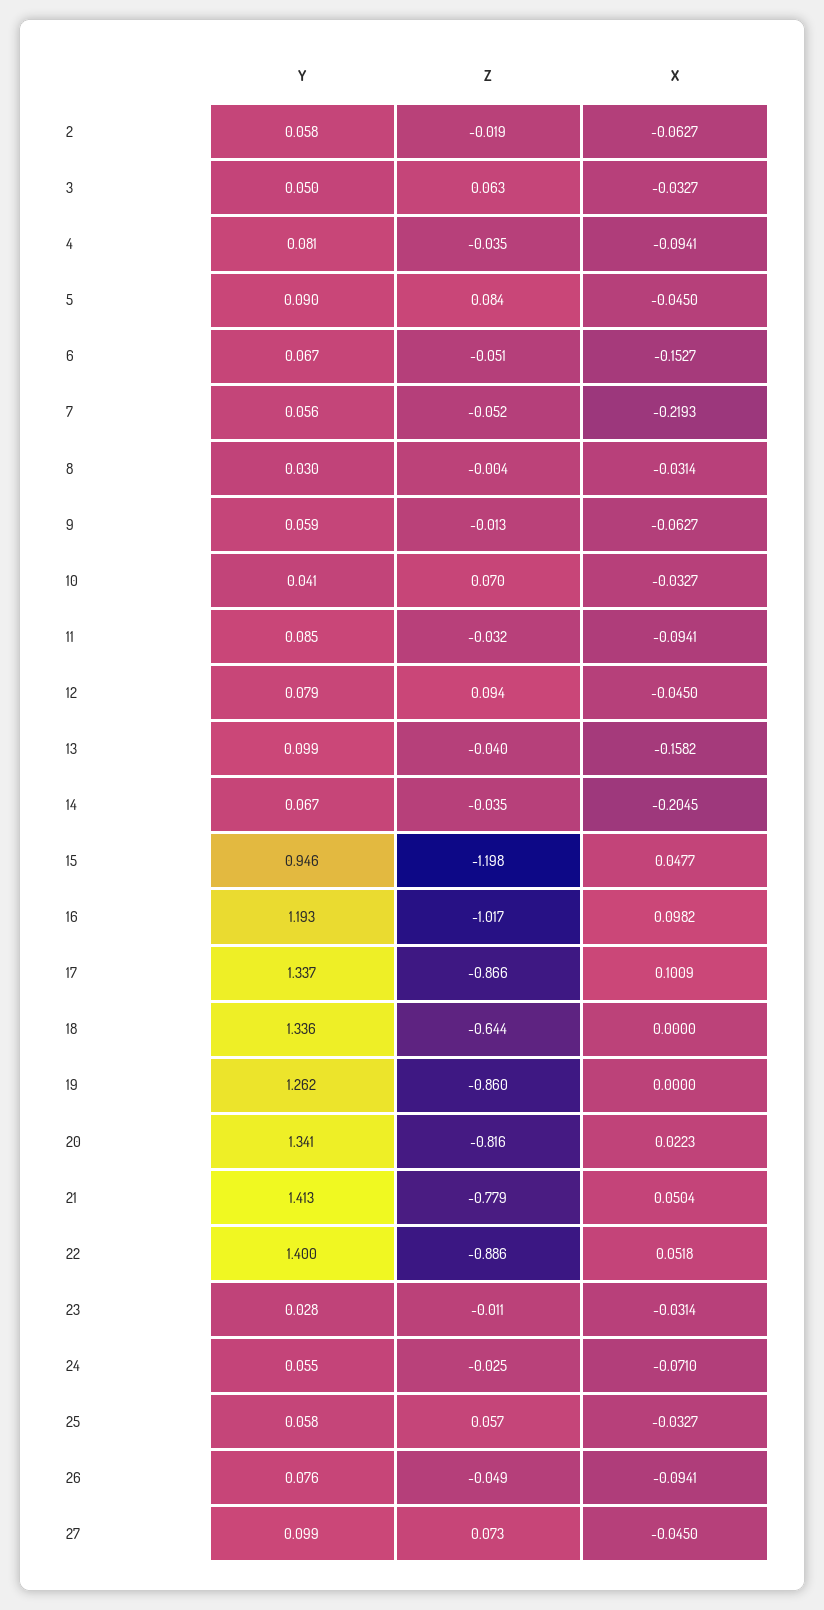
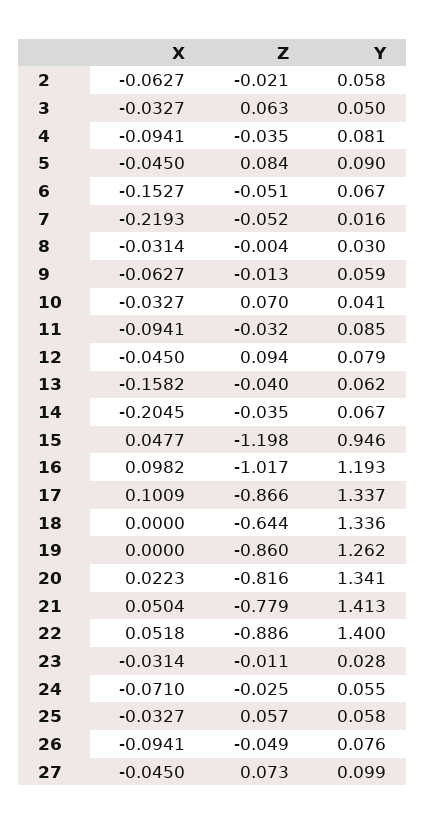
Z, 2: -0.019 -> -0.021
Y, 7: 0.056 -> 0.016
Y, 13: 0.099 -> 0.062

